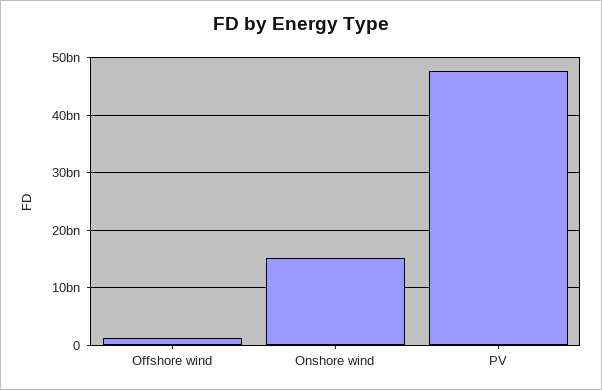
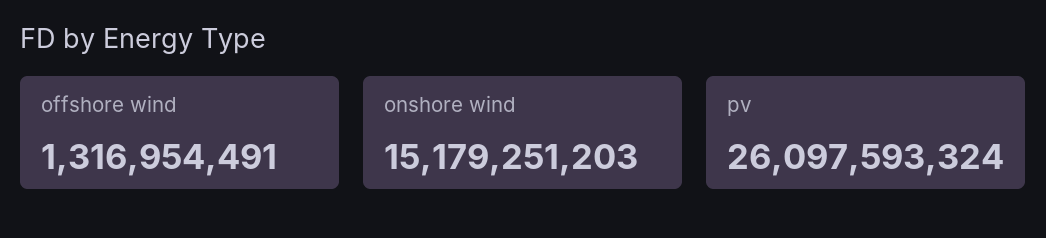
PV: 48000000000 -> 26097593324

